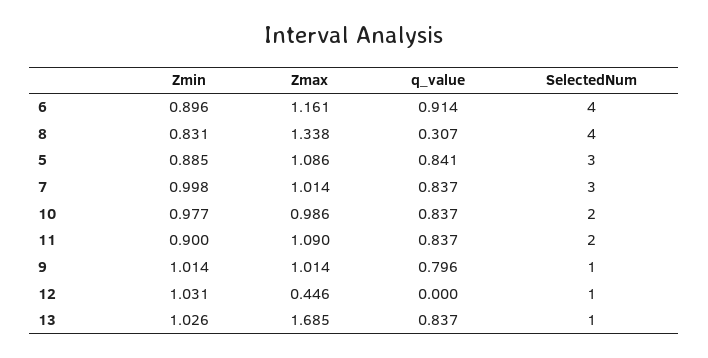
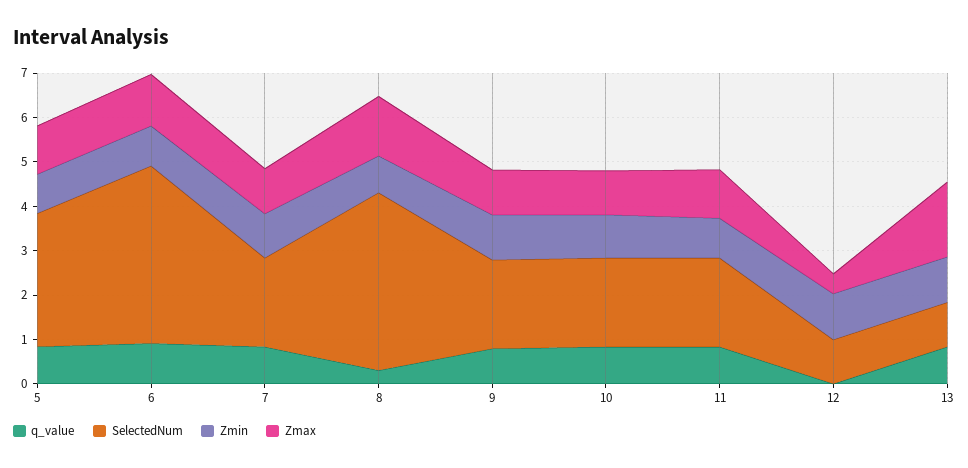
SelectedNum, 7: 3 -> 2
SelectedNum, 9: 1 -> 2

